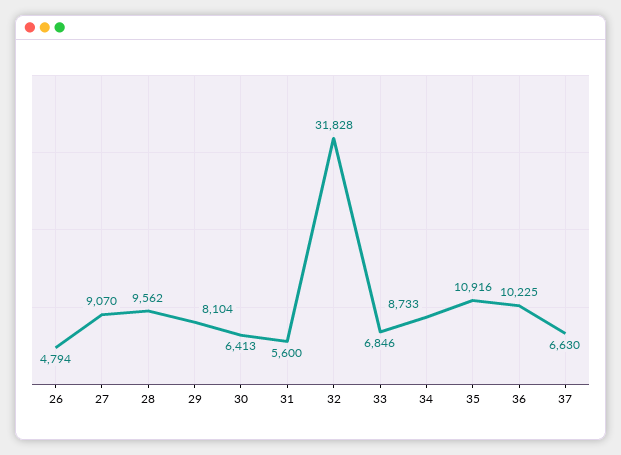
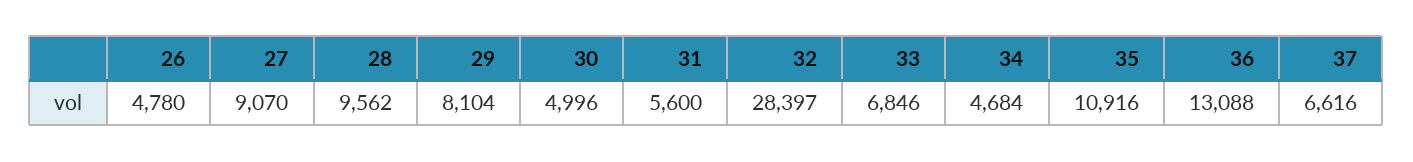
26: 4794 -> 4780
30: 6413 -> 4996
32: 31828 -> 28397
34: 8733 -> 4684
36: 10225 -> 13088
37: 6630 -> 6616

